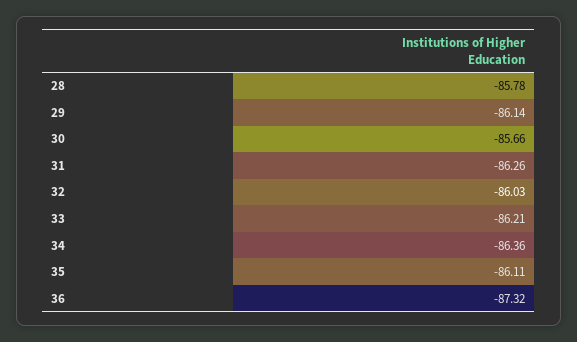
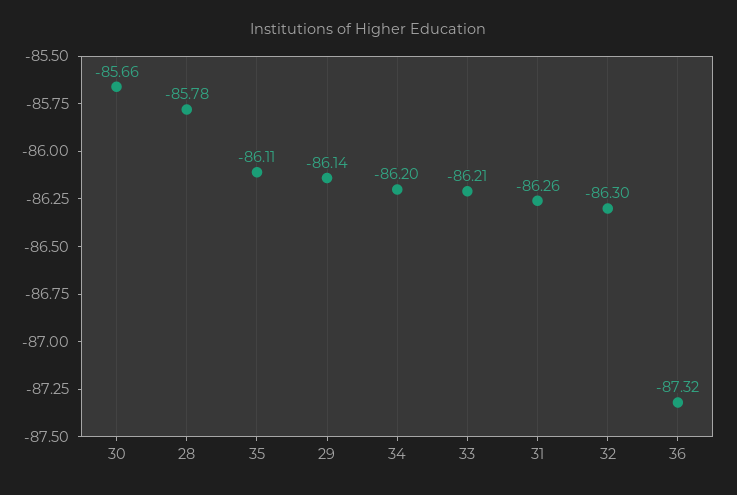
32: -86.03 -> -86.3
34: -86.36 -> -86.2

